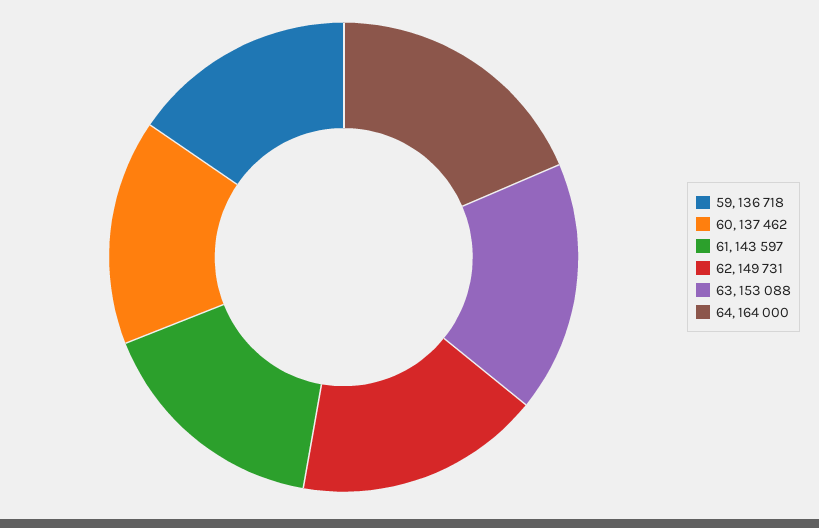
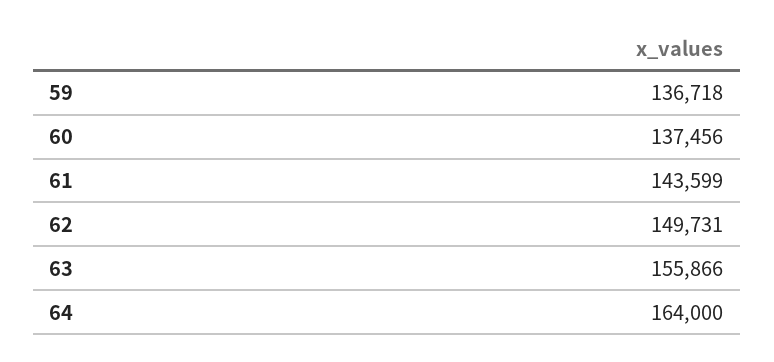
60: 137462 -> 137456
61: 143597 -> 143599
63: 153088 -> 155866

